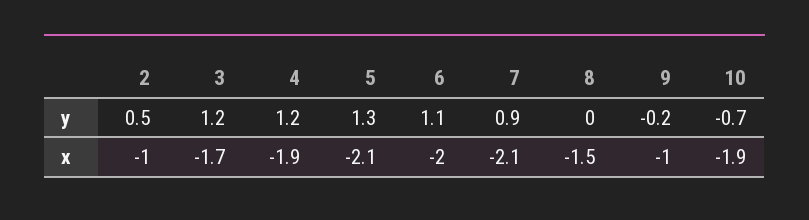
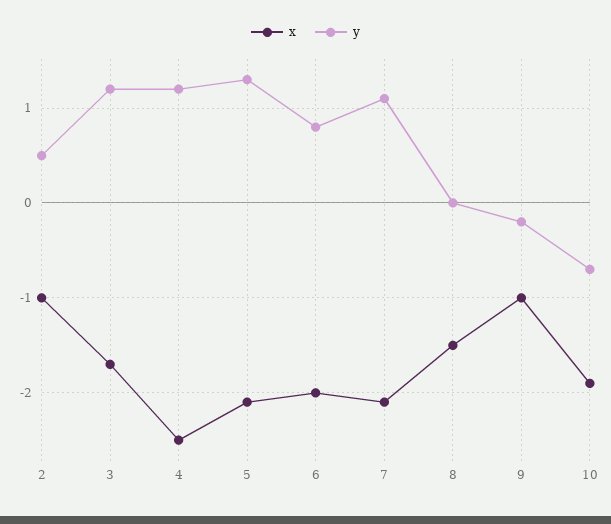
y, 6: 1.1 -> 0.8
y, 7: 0.9 -> 1.1
x, 4: -1.9 -> -2.5

